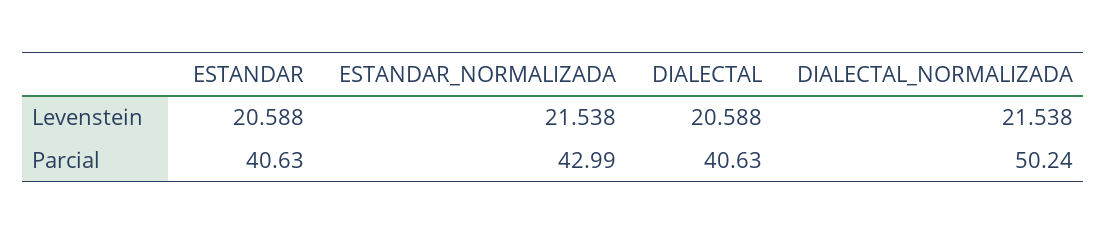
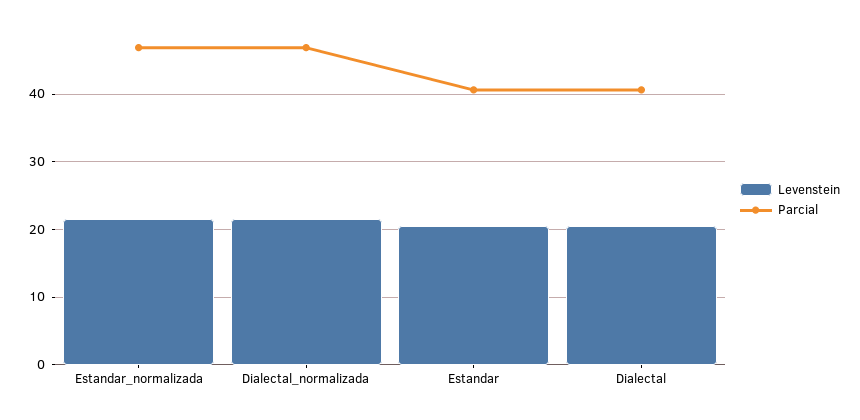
Parcial, ESTANDAR_NORMALIZADA: 42.99 -> 47
Parcial, DIALECTAL_NORMALIZADA: 50.24 -> 47

